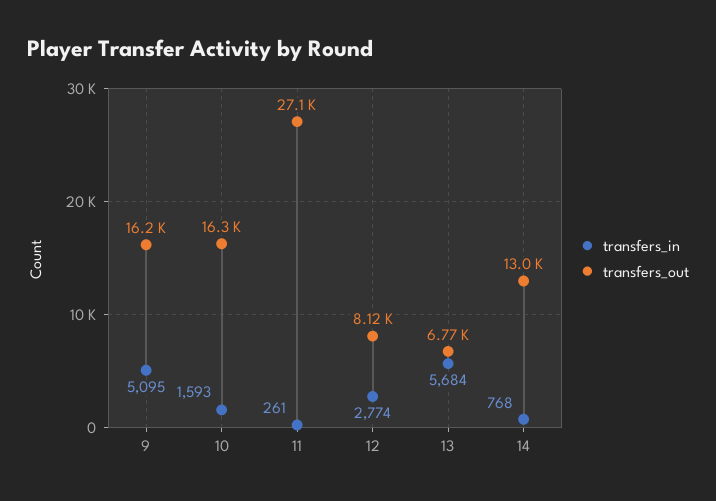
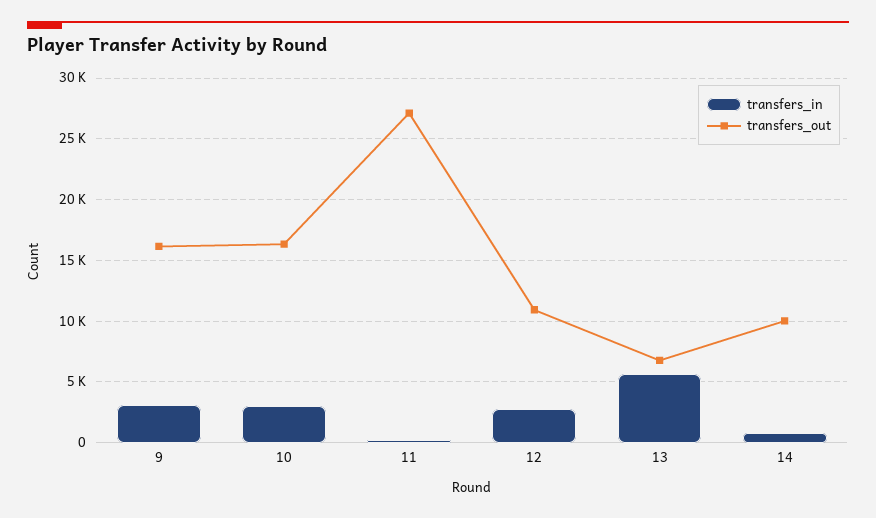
transfers_in, 9: 5095 -> 3000
transfers_in, 10: 1593 -> 3000
transfers_out, 12: 8120 -> 11000
transfers_out, 14: 13000 -> 10000

